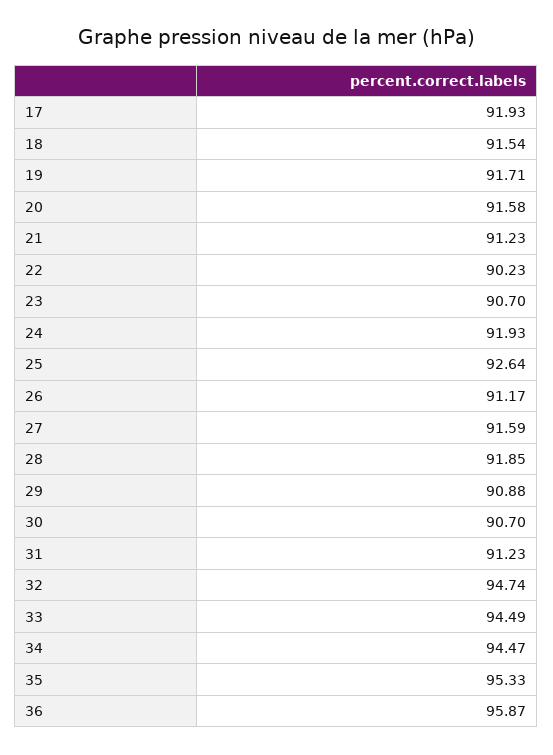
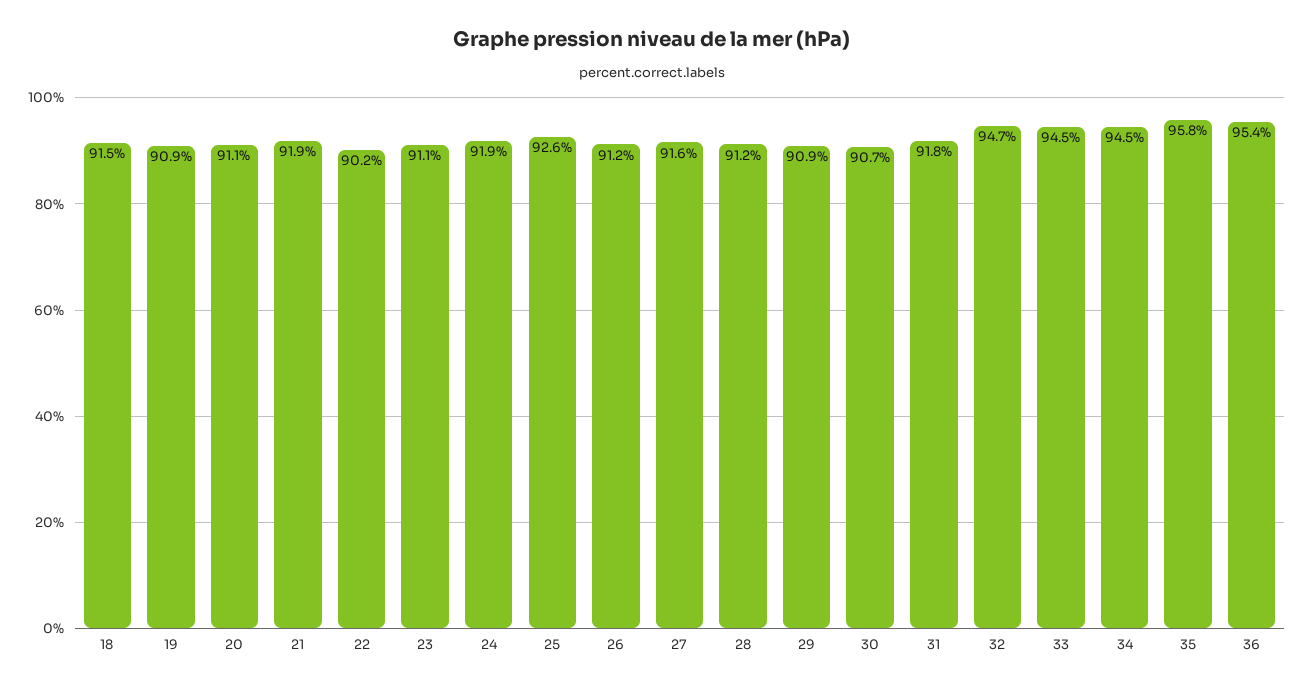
17: 91.93 -> none
19: 91.71 -> 90.9
20: 91.58 -> 91.1
21: 91.23 -> 91.9
23: 90.7 -> 91.1
28: 91.85 -> 91.2
31: 91.23 -> 91.8
35: 95.33 -> 95.8
36: 95.87 -> 95.4

